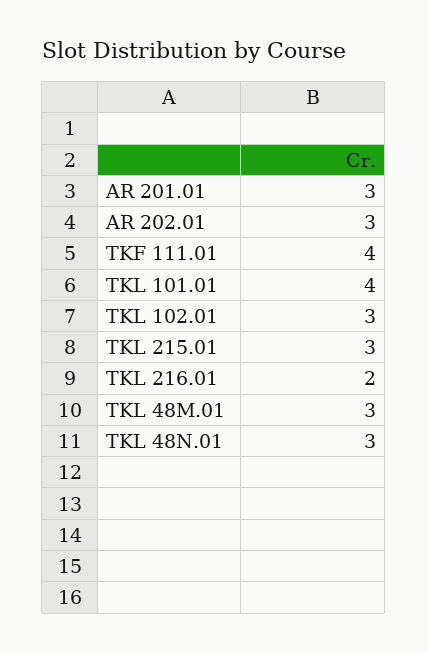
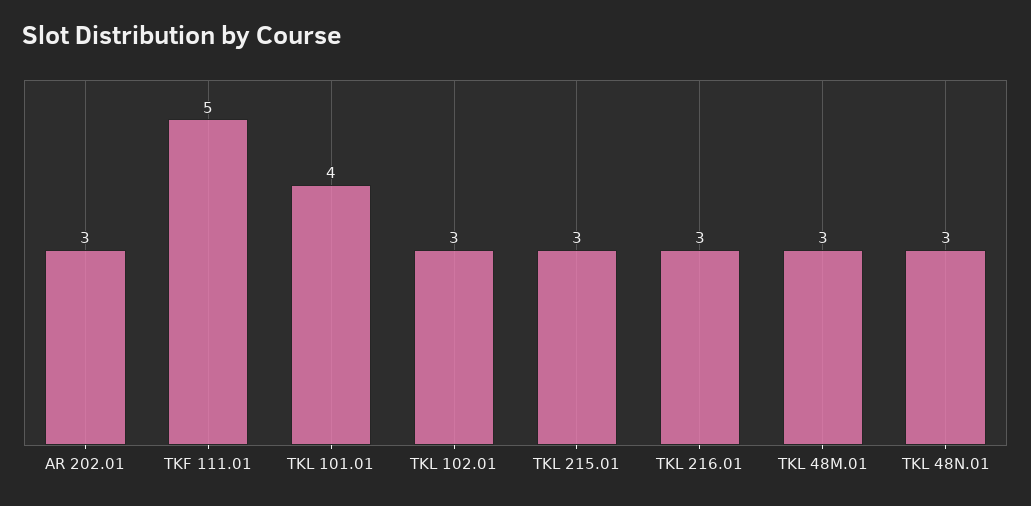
AR 201.01: 3 -> none
TKF 111.01: 4 -> 5
TKL 216.01: 2 -> 3

